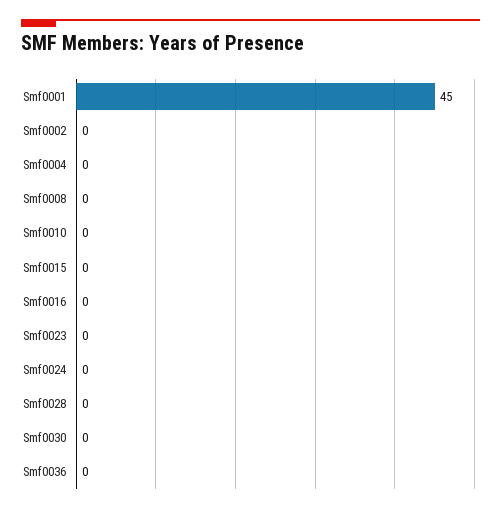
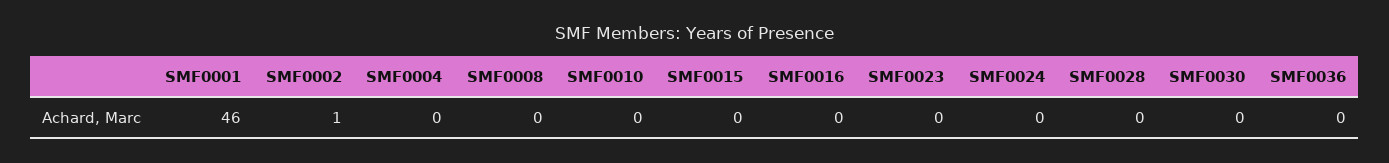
Smf0001: 45 -> 46
Smf0002: 0 -> 1

